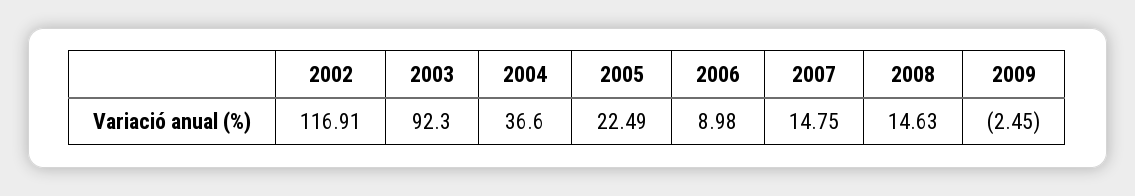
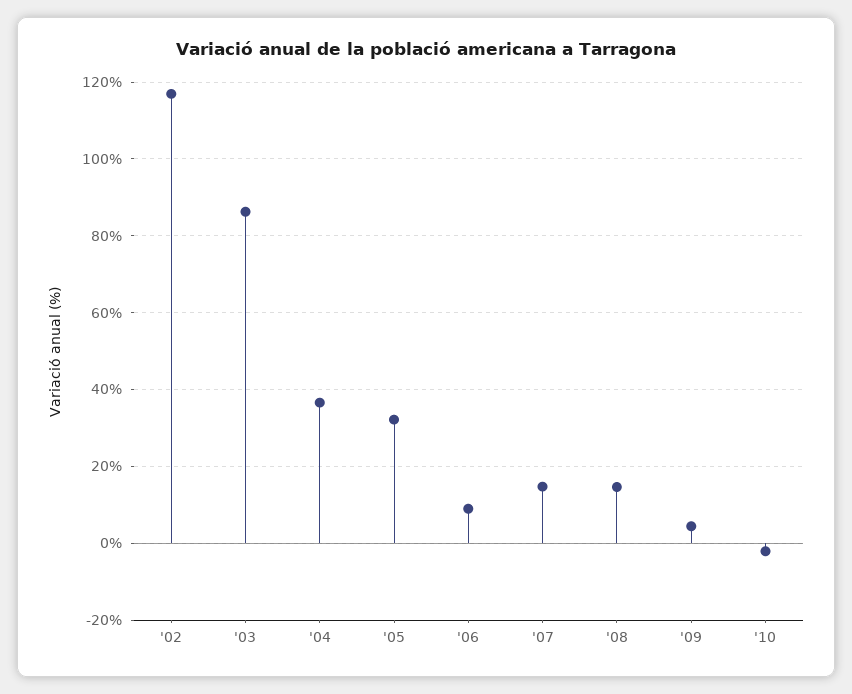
2003: 92.3 -> 86
2005: 22.49 -> 32
2009: -2.45 -> 4
'10: none -> -2

